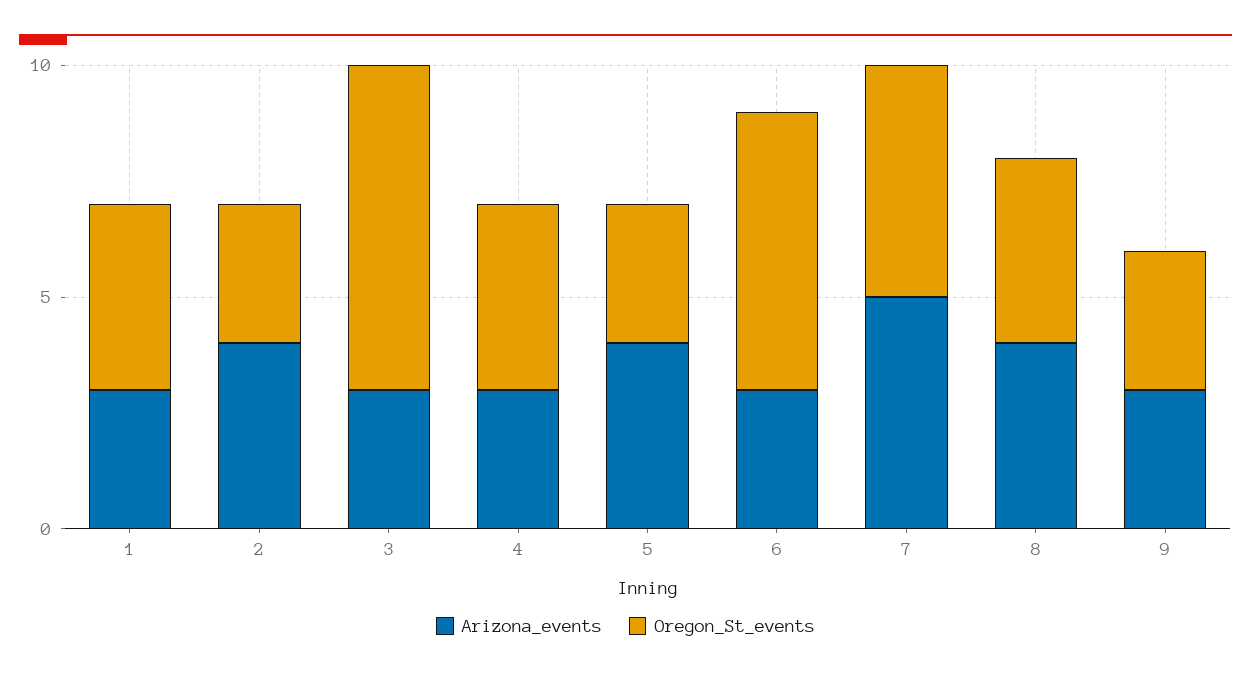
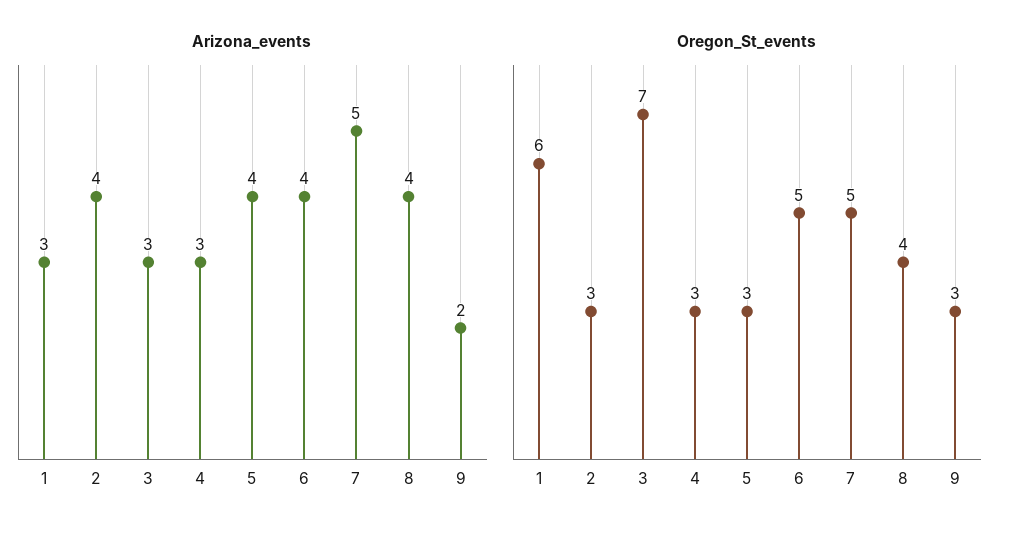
Oregon_St_events, 1: 4 -> 6
Oregon_St_events, 4: 4 -> 3
Arizona_events, 6: 3 -> 4
Oregon_St_events, 6: 6 -> 5
Arizona_events, 9: 3 -> 2

